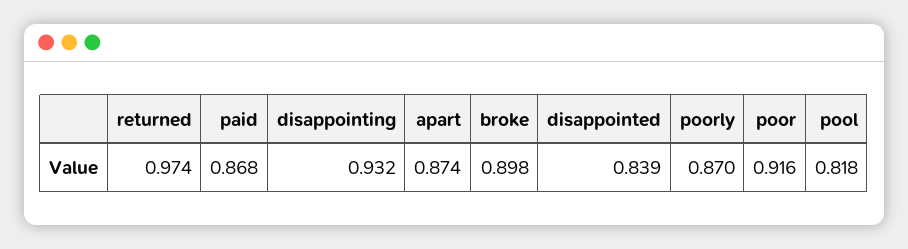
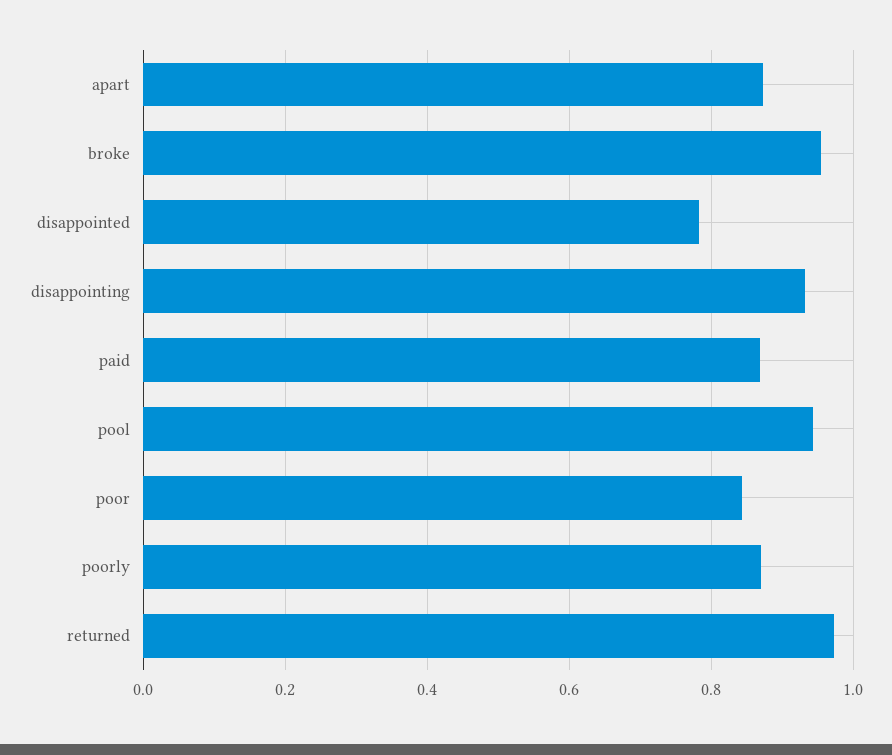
broke: 0.898 -> 0.96
disappointed: 0.839 -> 0.78
poor: 0.916 -> 0.84
pool: 0.818 -> 0.94

